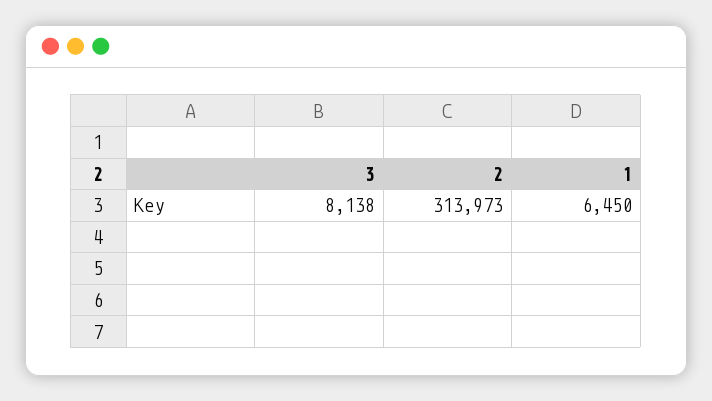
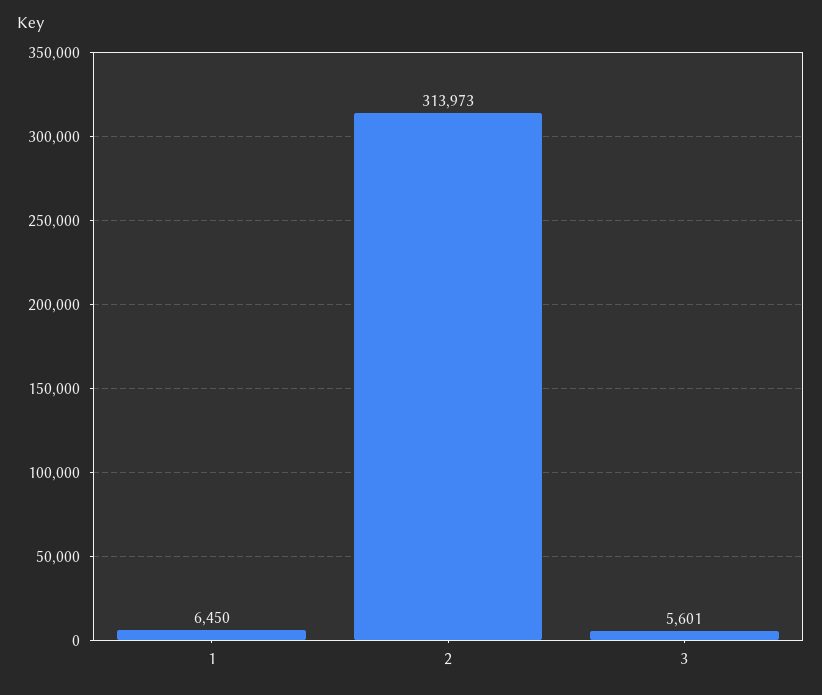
3: 8138 -> 5601

